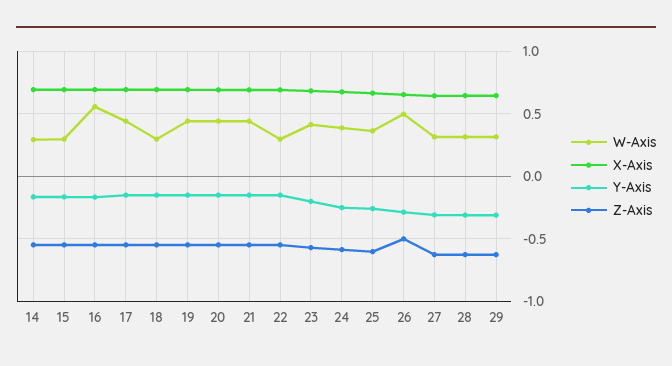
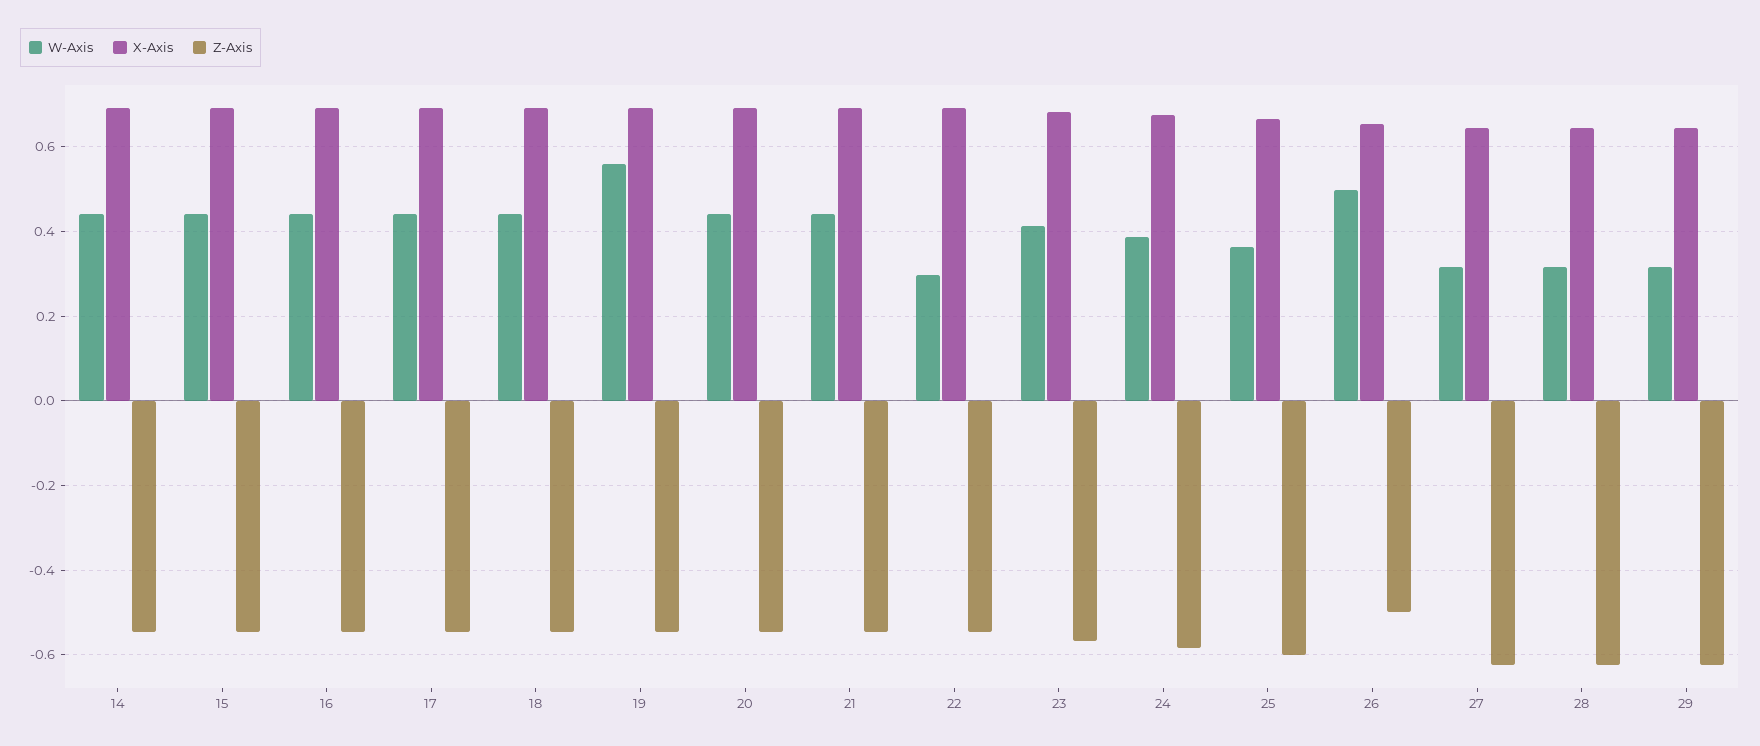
W-Axis, 14: 0.3 -> 0.44
Y-Axis, 14: -0.15 -> none
W-Axis, 15: 0.3 -> 0.44
Y-Axis, 15: -0.15 -> none
W-Axis, 16: 0.55 -> 0.44
Y-Axis, 16: -0.15 -> none
Y-Axis, 17: -0.15 -> none
W-Axis, 18: 0.3 -> 0.44
Y-Axis, 18: -0.15 -> none
W-Axis, 19: 0.45 -> 0.56
Y-Axis, 19: -0.15 -> none
Y-Axis, 20: -0.15 -> none
Y-Axis, 21: -0.15 -> none
Y-Axis, 22: -0.15 -> none
Y-Axis, 23: -0.2 -> none
Y-Axis, 24: -0.25 -> none
Y-Axis, 25: -0.25 -> none
Y-Axis, 26: -0.3 -> none
Y-Axis, 27: -0.3 -> none
Y-Axis, 28: -0.3 -> none
Y-Axis, 29: -0.3 -> none

